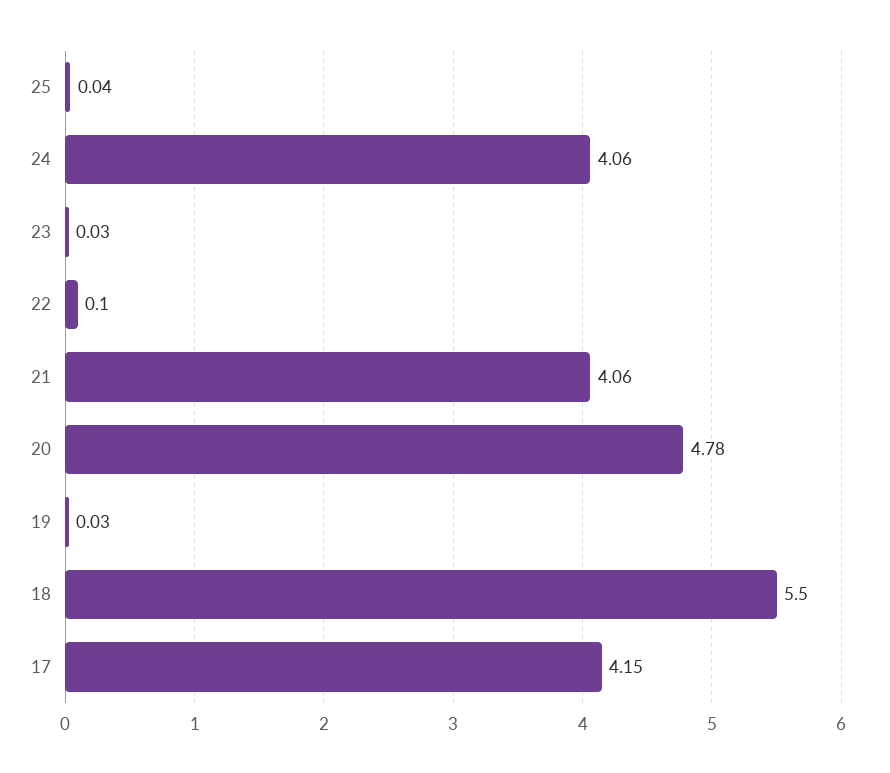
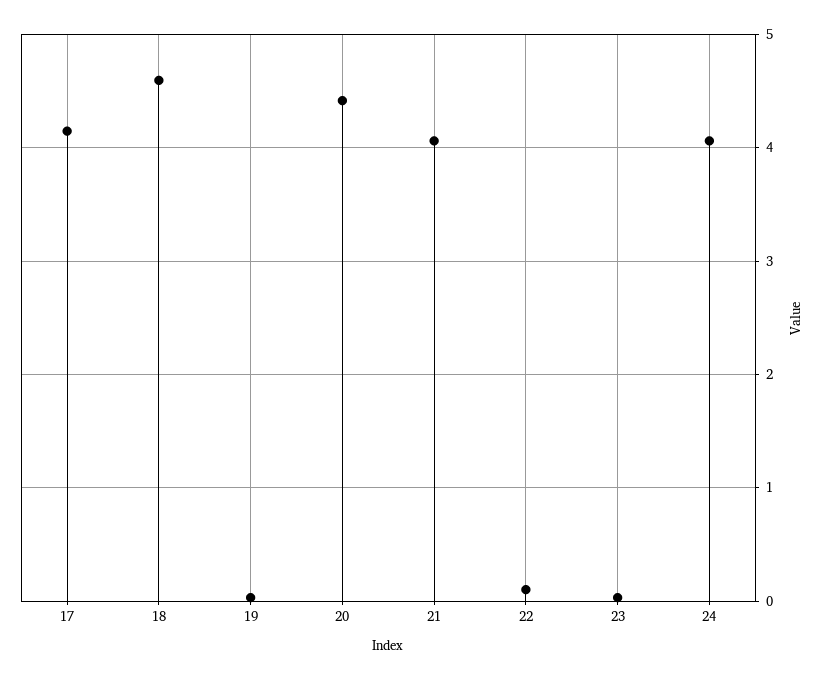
25: 0.04 -> none
20: 4.78 -> 4.4
18: 5.5 -> 4.6

